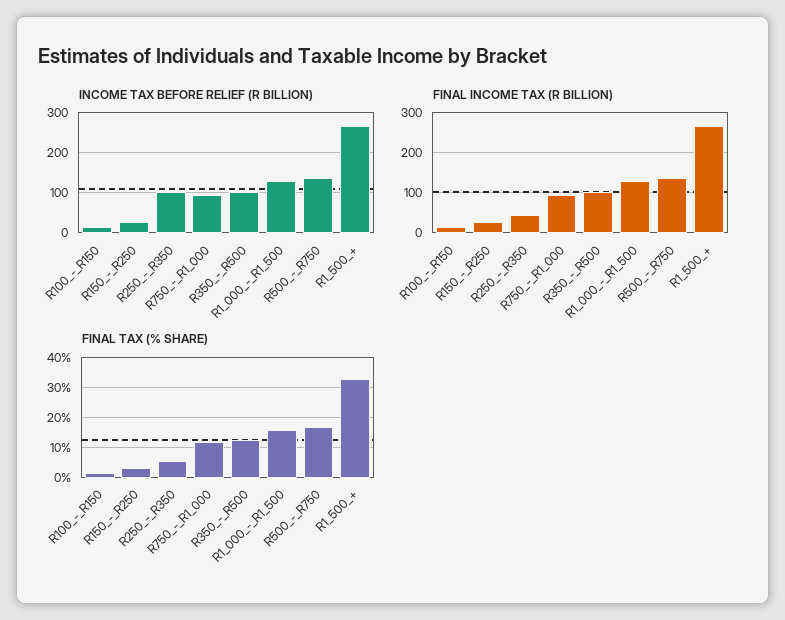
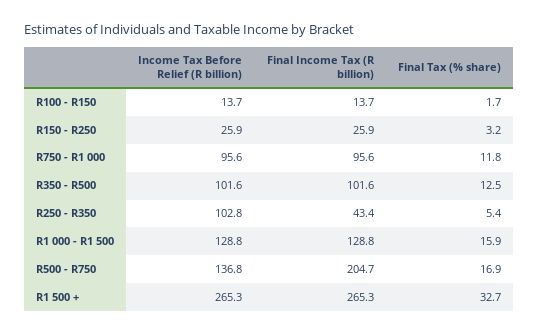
FINAL INCOME TAX (R BILLION), R500_-_R750: 140 -> 204.7

